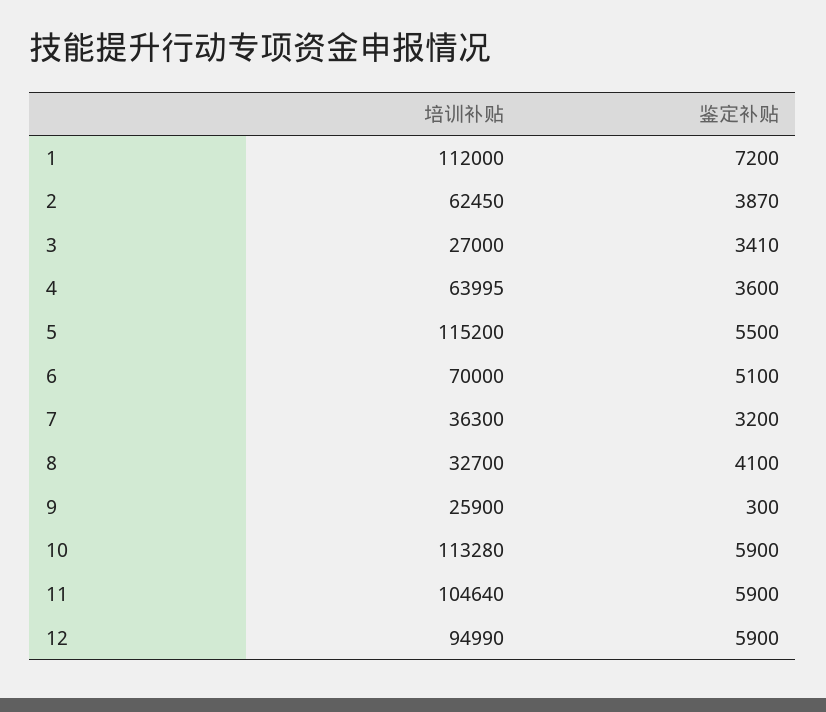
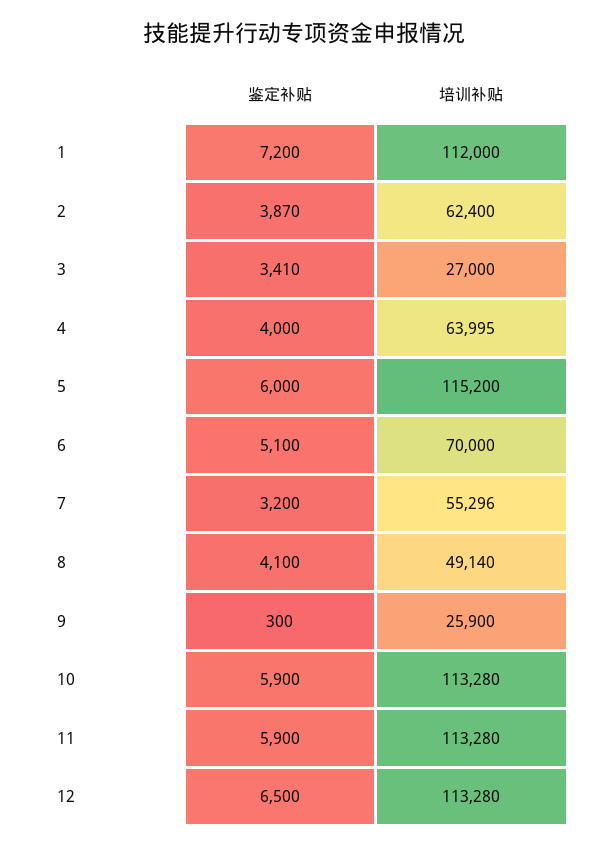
培训补贴, 2: 62450 -> 62400
鉴定补贴, 4: 3600 -> 4000
鉴定补贴, 5: 5500 -> 6000
培训补贴, 7: 36300 -> 55296
培训补贴, 8: 32700 -> 49140
培训补贴, 11: 104640 -> 113280
培训补贴, 12: 94990 -> 113280
鉴定补贴, 12: 5900 -> 6500

